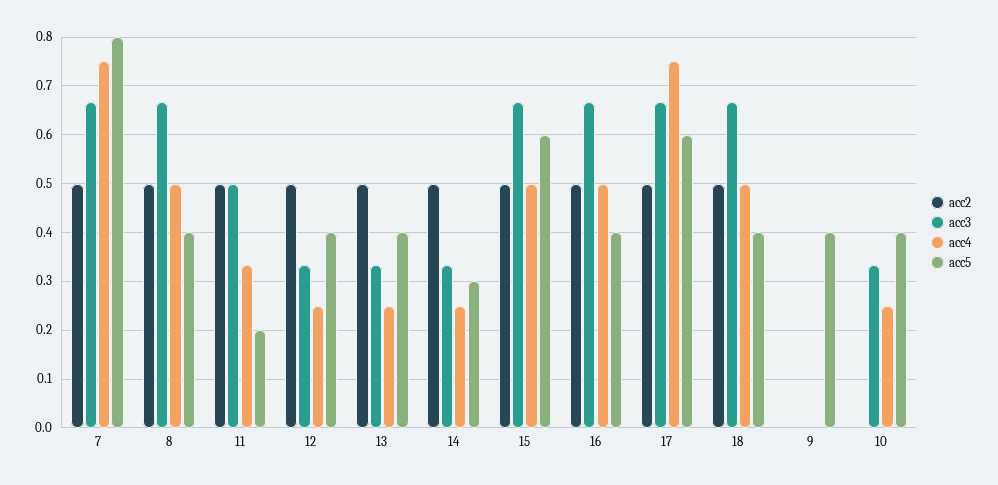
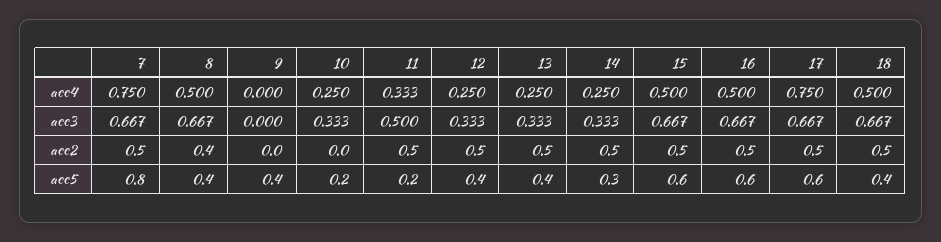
acc2, 8: 0.5 -> 0.4
acc5, 16: 0.4 -> 0.6
acc5, 10: 0.4 -> 0.2

